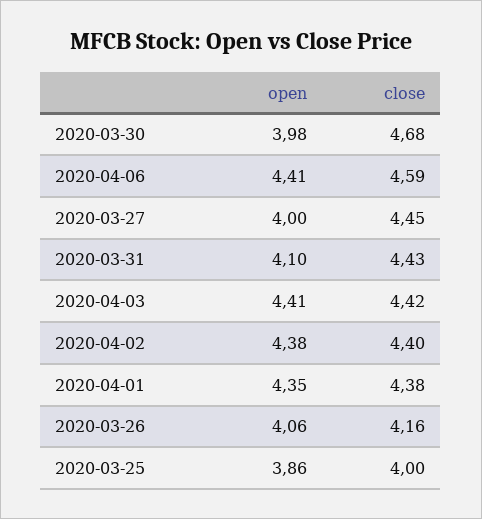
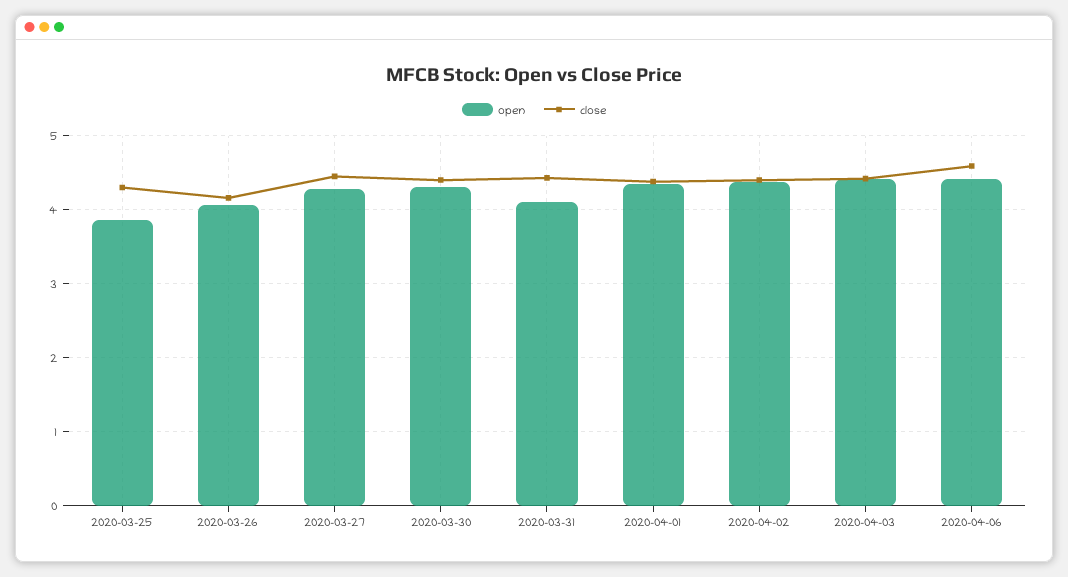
open, 2020-03-30: 3.98 -> 4.3
close, 2020-03-30: 4.68 -> 4.4
open, 2020-03-27: 4 -> 4.3
close, 2020-03-25: 4 -> 4.3

